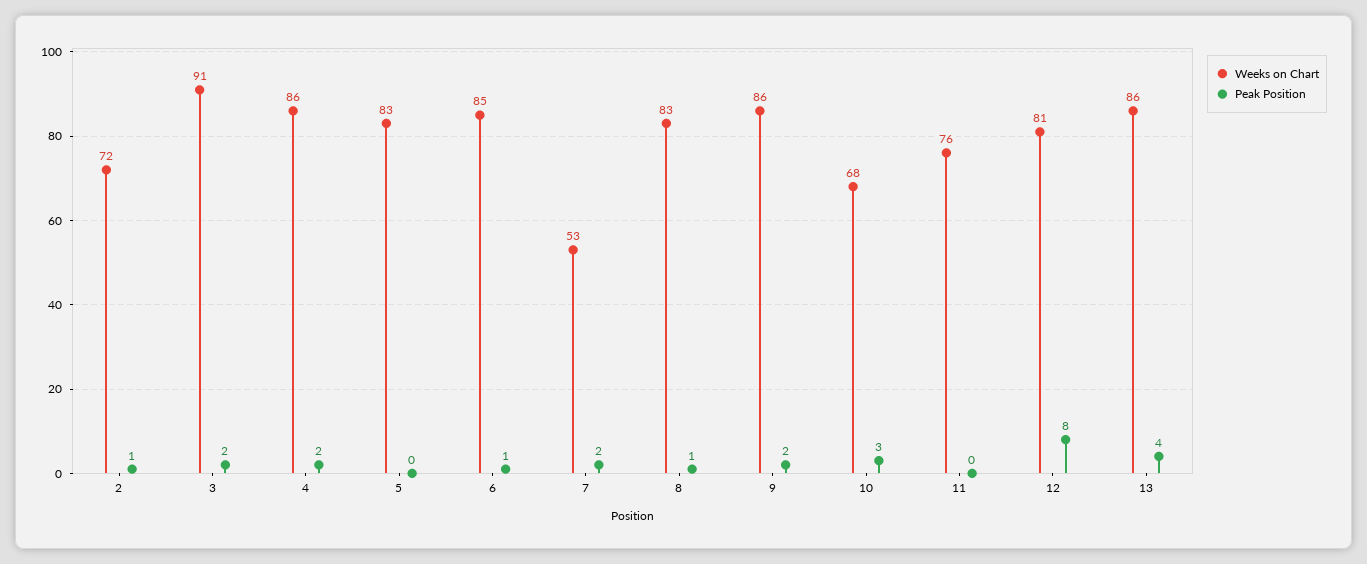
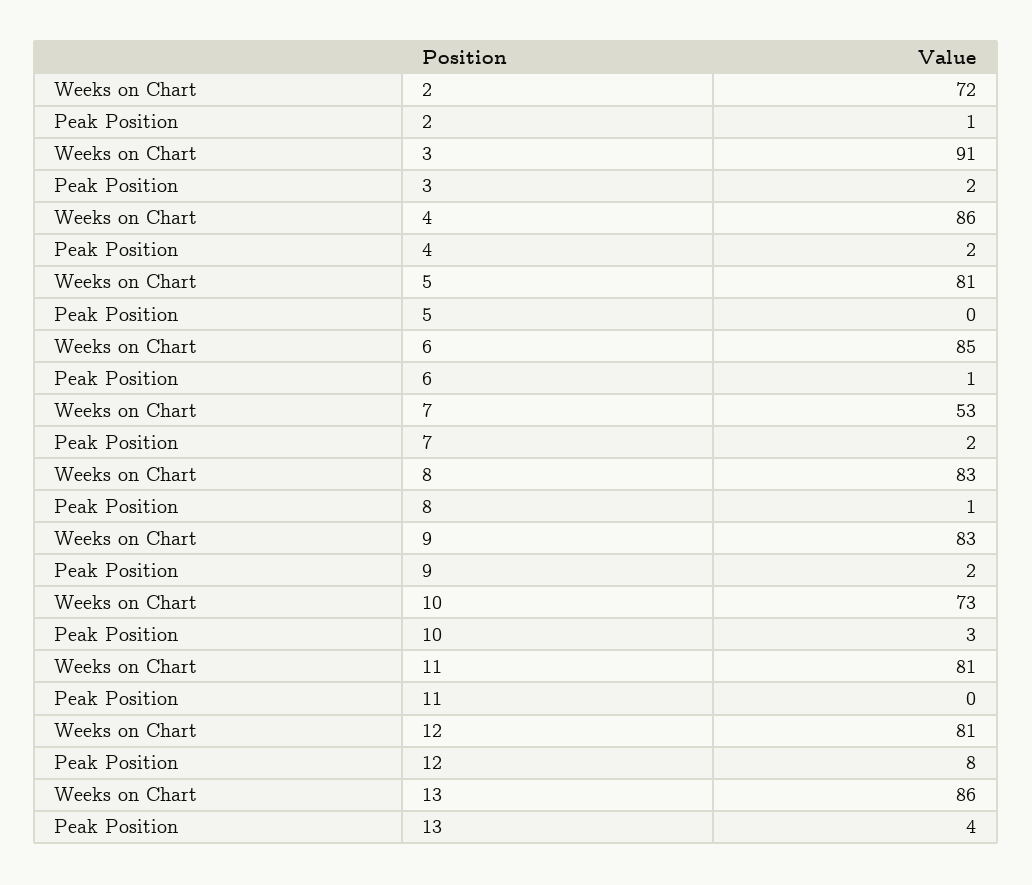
Weeks on Chart, 5: 83 -> 81
Weeks on Chart, 9: 86 -> 83
Weeks on Chart, 10: 68 -> 73
Weeks on Chart, 11: 76 -> 81

